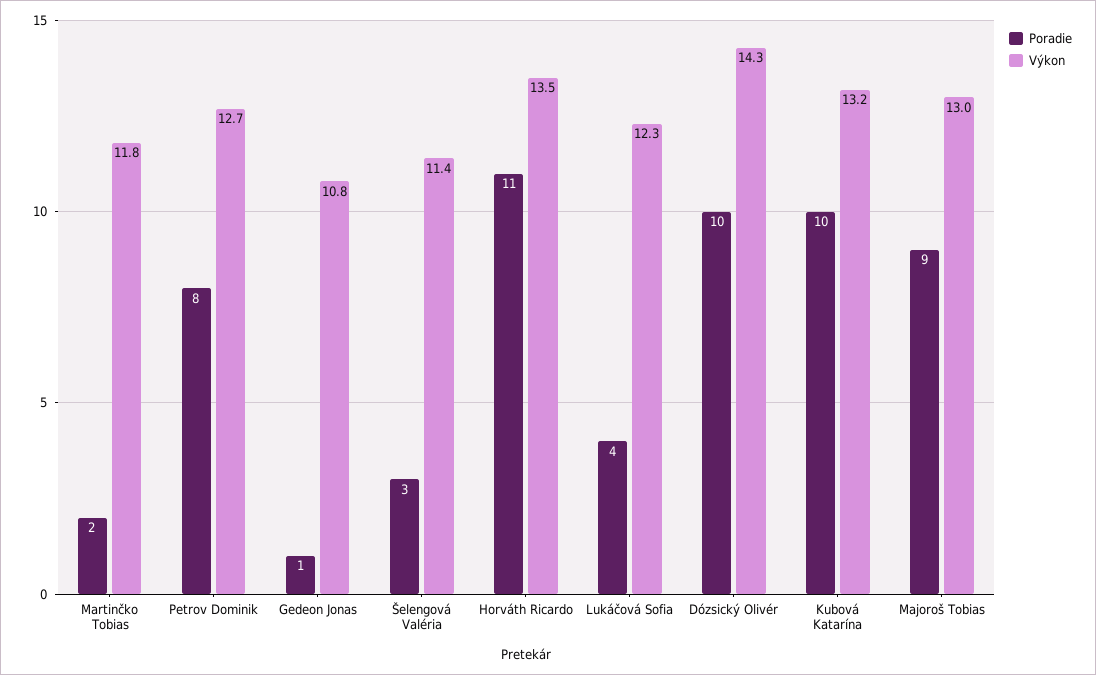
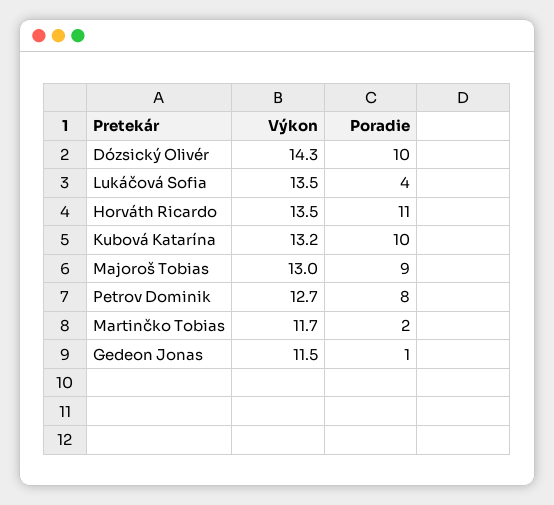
Výkon, Martinčko Tobias: 11.8 -> 11.7
Výkon, Gedeon Jonas: 10.8 -> 11.5
Poradie, Šelengová Valéria: 3 -> none
Výkon, Šelengová Valéria: 11.4 -> none
Výkon, Lukáčová Sofia: 12.3 -> 13.5

